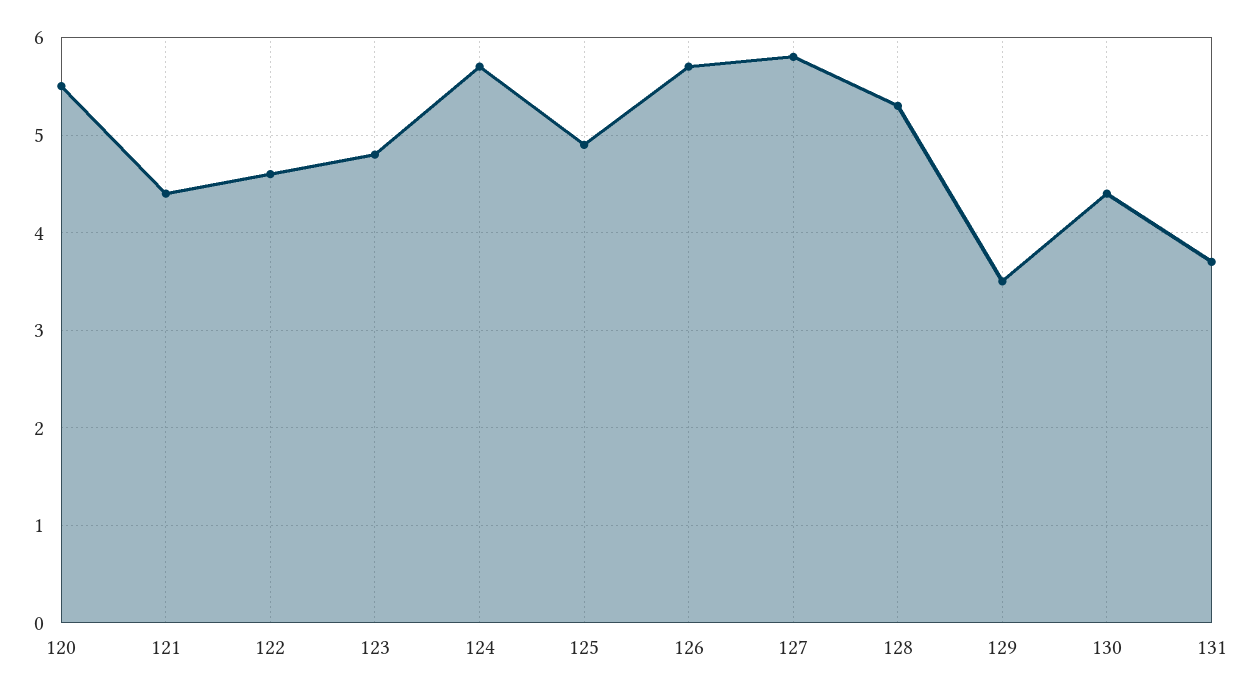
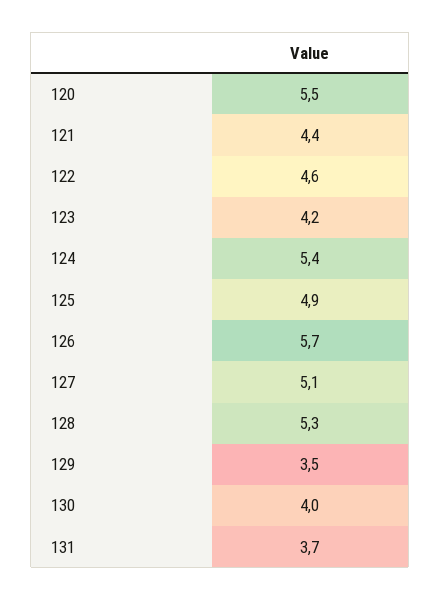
123: 4.8 -> 4.2
124: 5.7 -> 5.4
127: 5.8 -> 5.1
130: 4.4 -> 4

